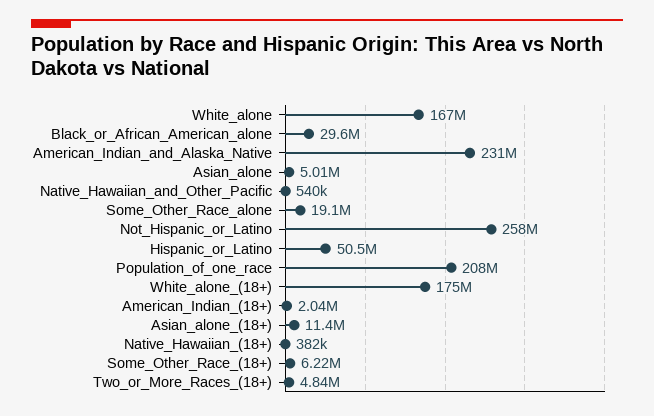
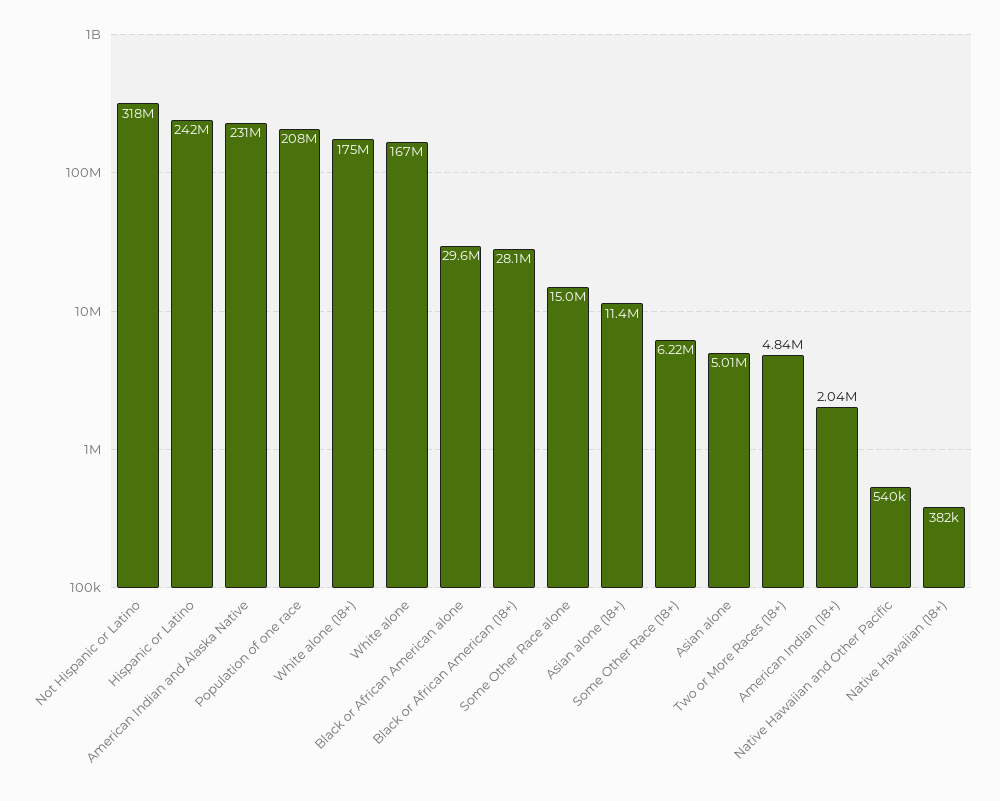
Some_Other_Race_alone: 19100000 -> 15000000
Not_Hispanic_or_Latino: 258000000 -> 318000000
Hispanic_or_Latino: 50500000 -> 242000000
Black or African American (18+): none -> 28100000

